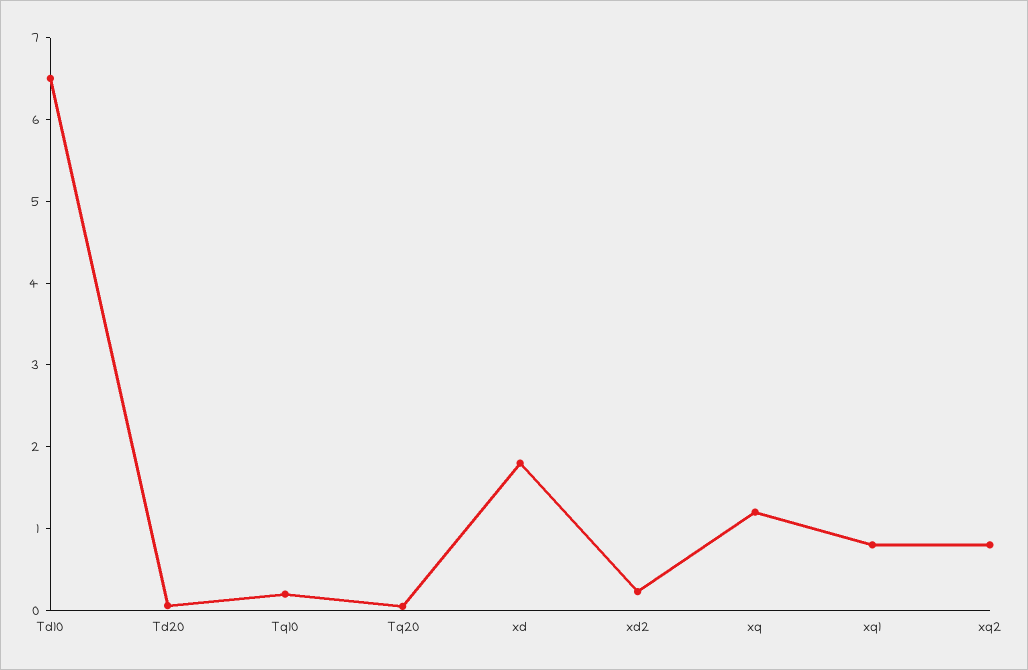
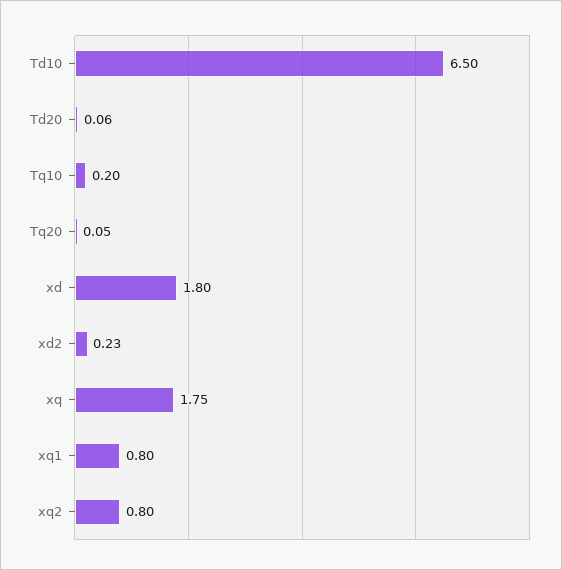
xq: 1.2 -> 1.75

